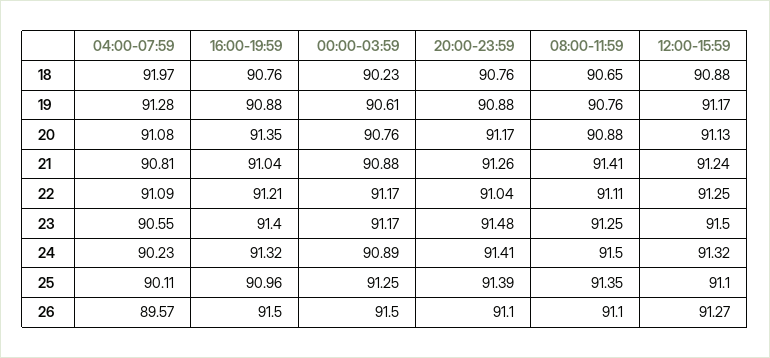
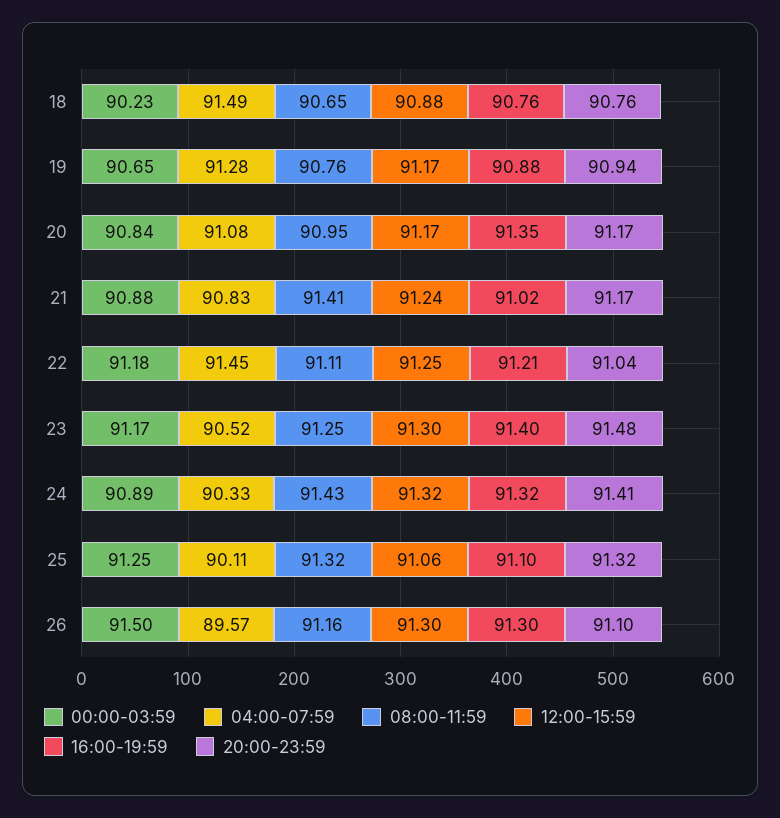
04:00-07:59, 18: 91.97 -> 91.49
00:00-03:59, 19: 90.61 -> 90.65
20:00-23:59, 19: 90.88 -> 90.94
00:00-03:59, 20: 90.76 -> 90.84
08:00-11:59, 20: 90.88 -> 90.95
12:00-15:59, 20: 91.13 -> 91.17
04:00-07:59, 21: 90.81 -> 90.83
16:00-19:59, 21: 91.04 -> 91.02
20:00-23:59, 21: 91.26 -> 91.17
04:00-07:59, 22: 91.09 -> 91.45
00:00-03:59, 22: 91.17 -> 91.18
04:00-07:59, 23: 90.55 -> 90.52
12:00-15:59, 23: 91.5 -> 91.3
04:00-07:59, 24: 90.23 -> 90.33
08:00-11:59, 24: 91.5 -> 91.43
16:00-19:59, 25: 90.96 -> 91.1
20:00-23:59, 25: 91.39 -> 91.32
08:00-11:59, 25: 91.35 -> 91.32
12:00-15:59, 25: 91.1 -> 91.06
16:00-19:59, 26: 91.5 -> 91.3
08:00-11:59, 26: 91.1 -> 91.16
12:00-15:59, 26: 91.27 -> 91.3

